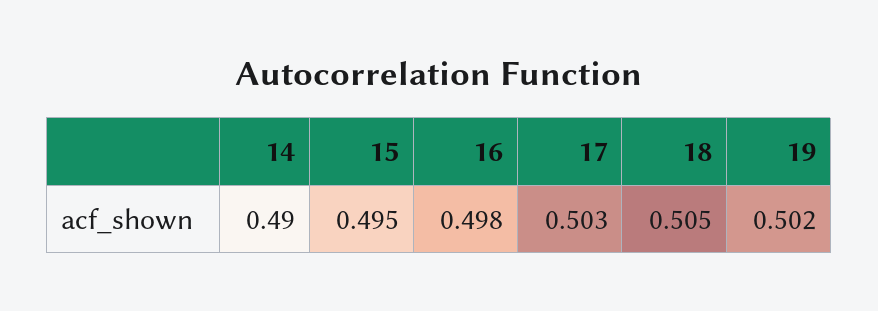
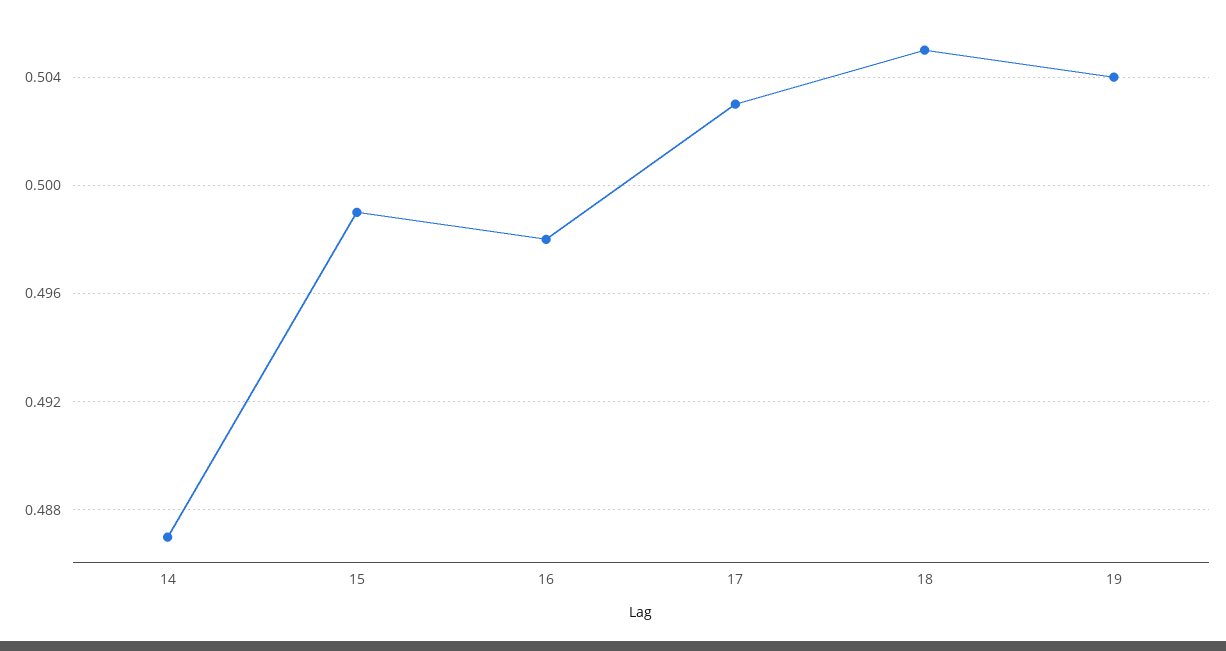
14: 0.49 -> 0.487
15: 0.495 -> 0.499
19: 0.502 -> 0.504

